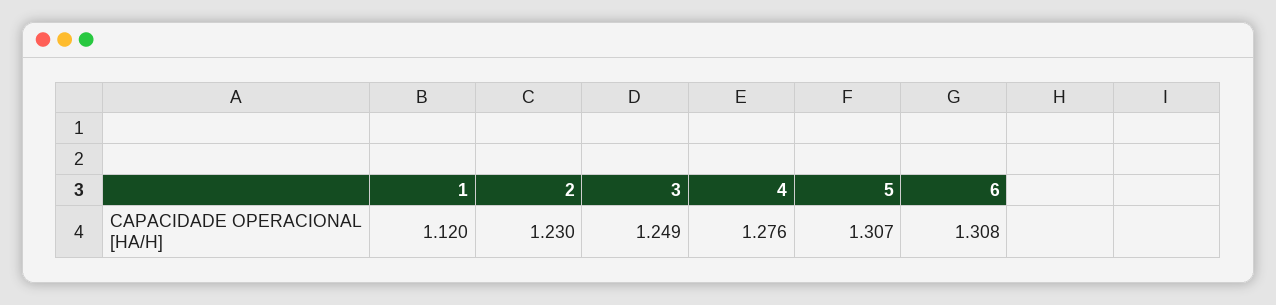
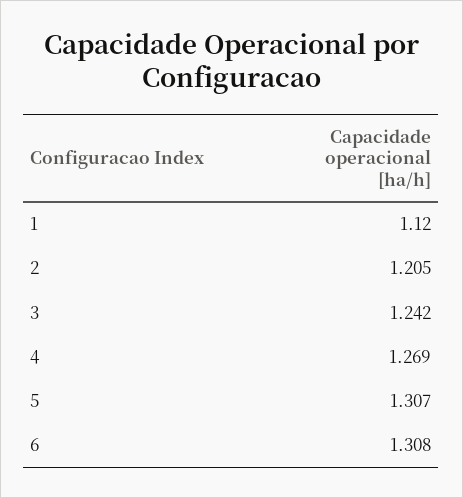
2: 1.23 -> 1.205
3: 1.249 -> 1.242
4: 1.276 -> 1.269

